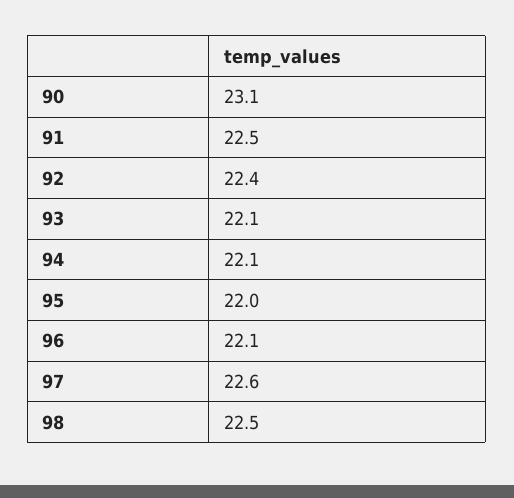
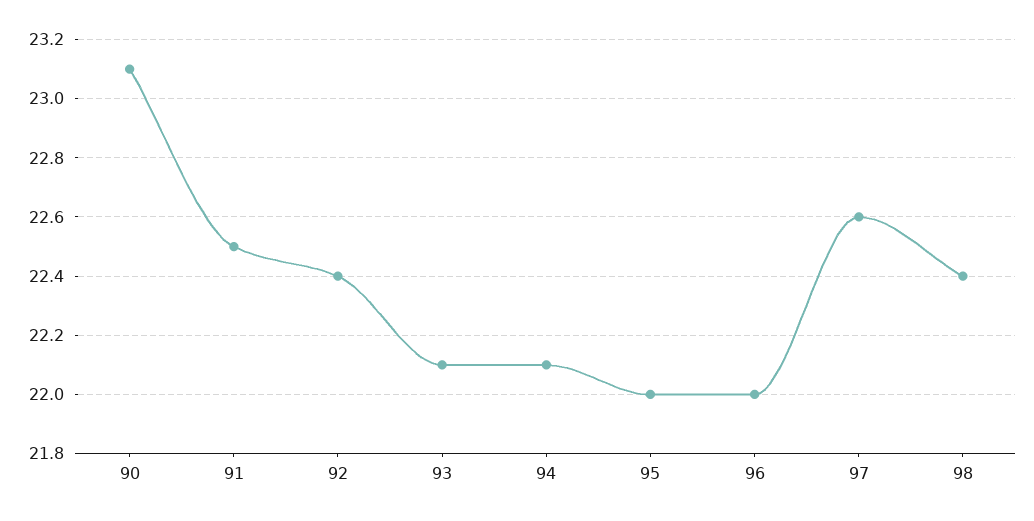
96: 22.1 -> 22
98: 22.5 -> 22.4

